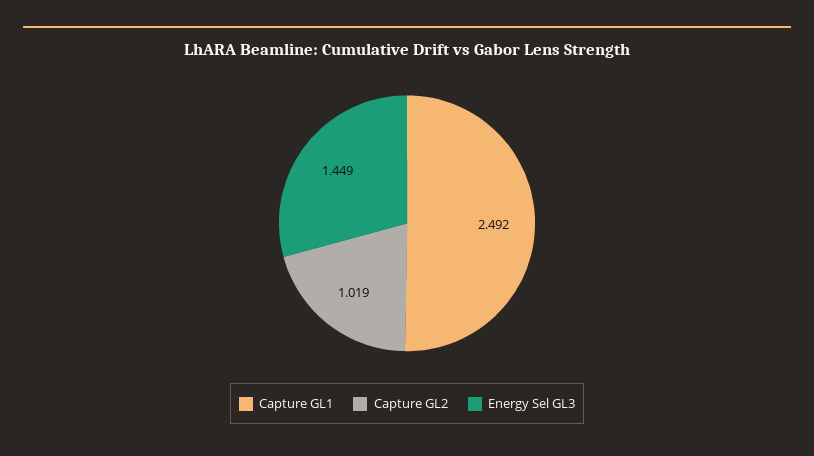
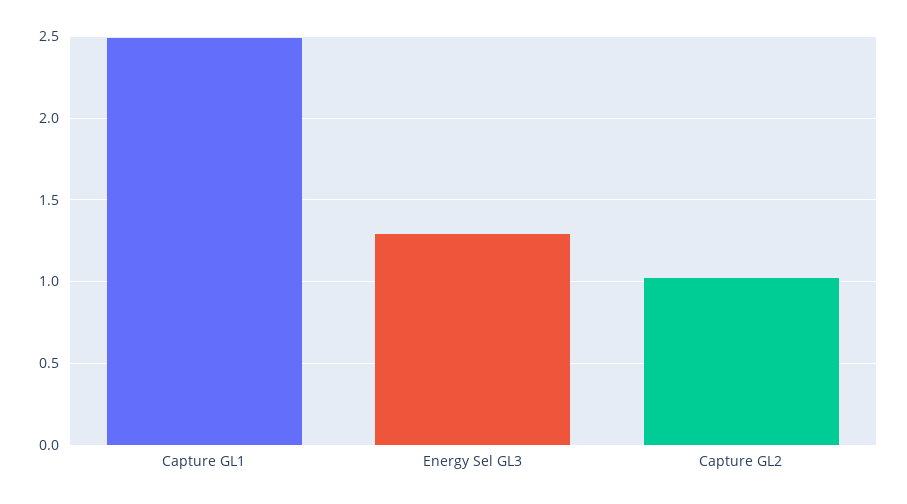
Energy Sel GL3: 1.449 -> 1.3

